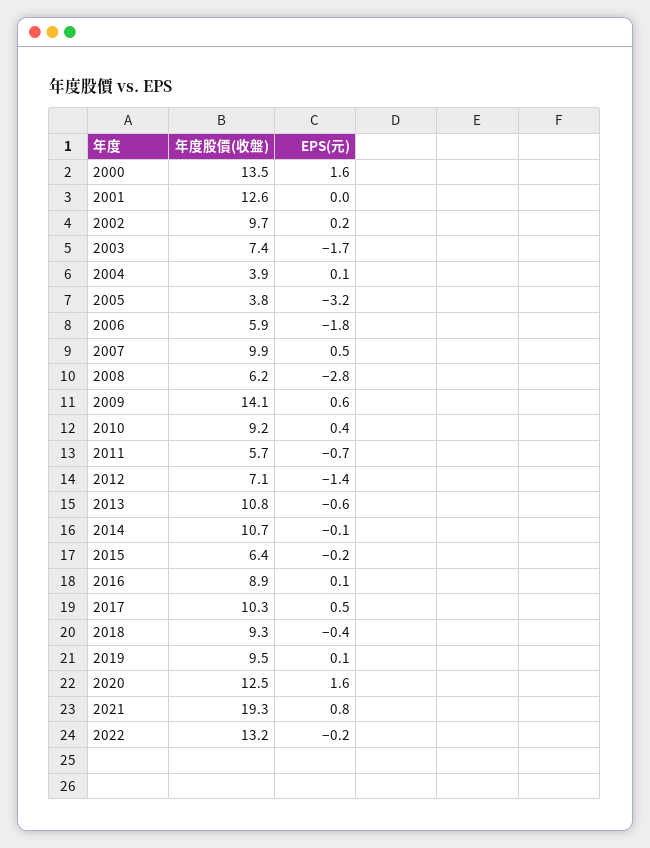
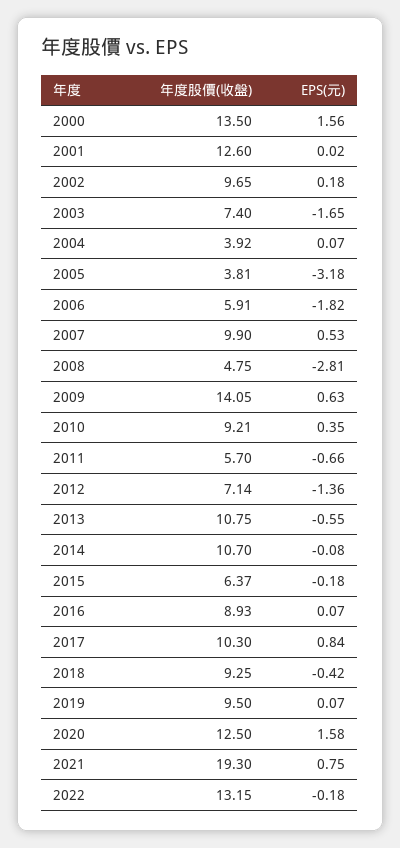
年度股價(收盤), 2008: 6.2 -> 4.75
EPS(元), 2017: 0.5 -> 0.84

